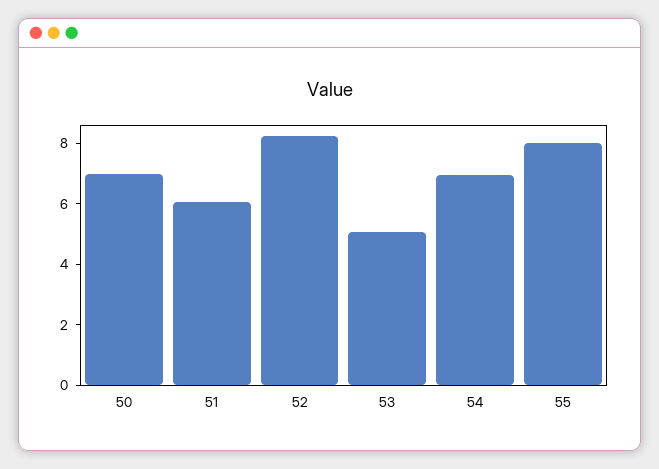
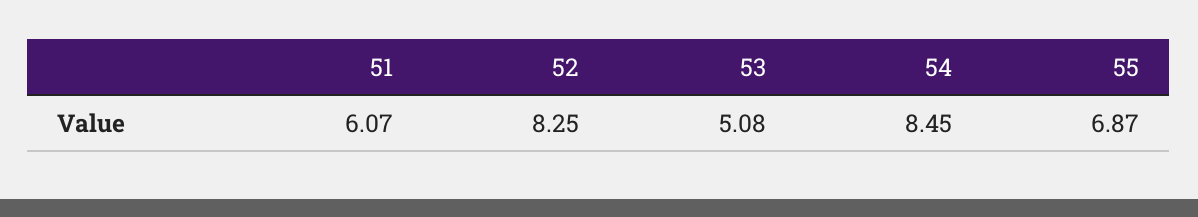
50: 7 -> none
54: 7 -> 8.45
55: 8 -> 6.87

